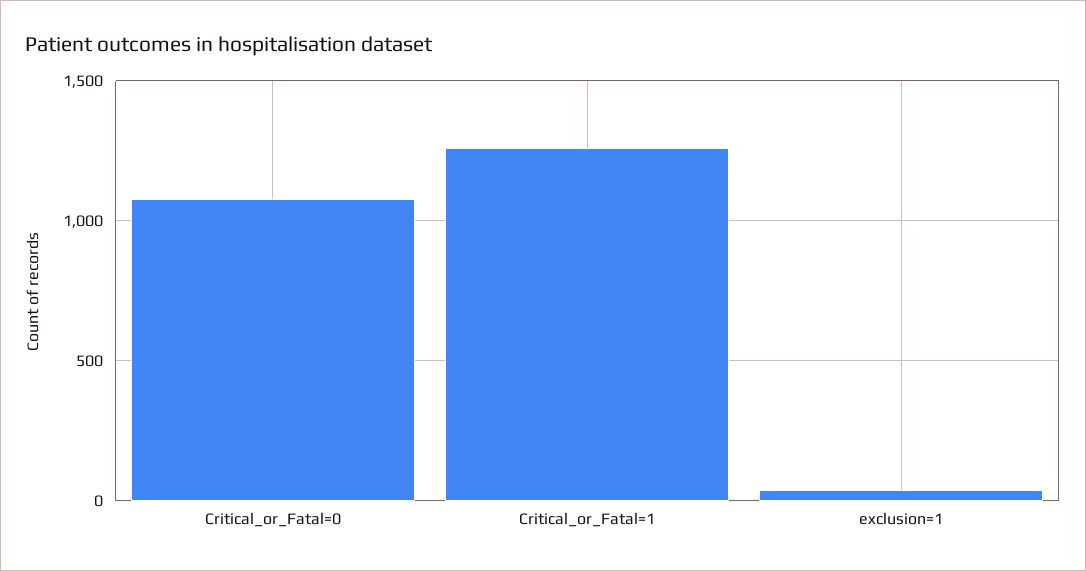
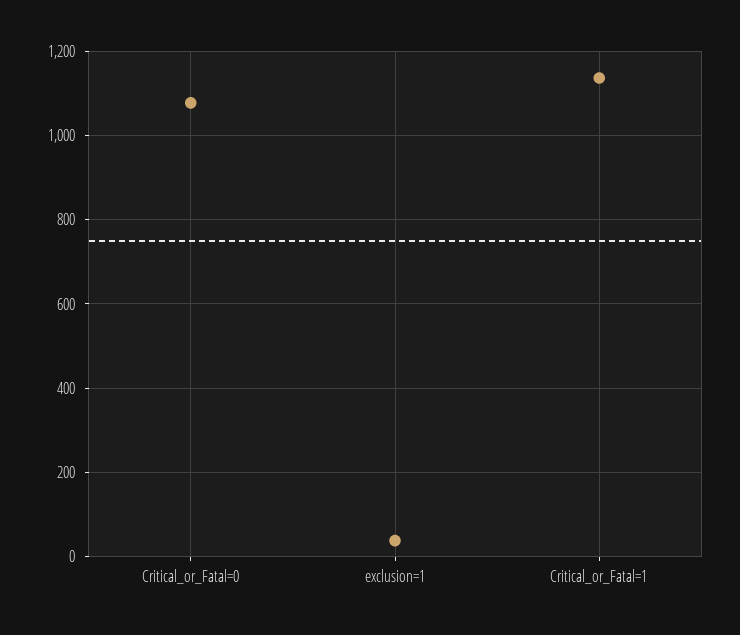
Critical_or_Fatal=1: 1250 -> 1140

